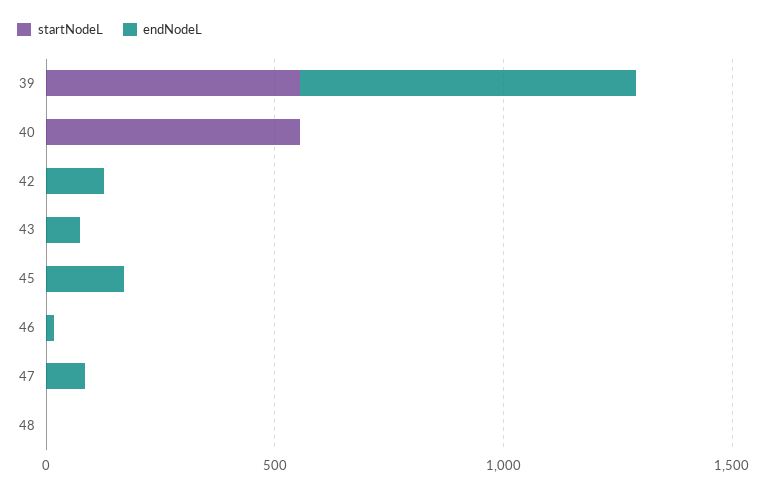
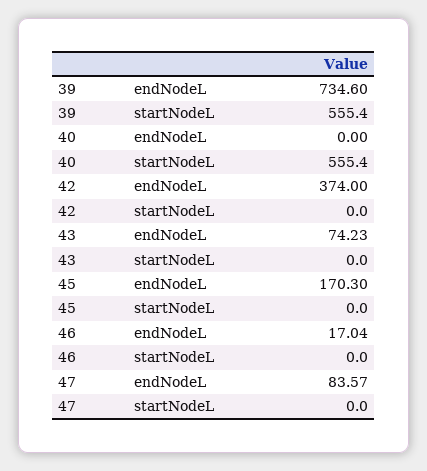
endNodeL, 42: 100 -> 374
startNodeL, 48: 0 -> none
endNodeL, 48: 0 -> none

